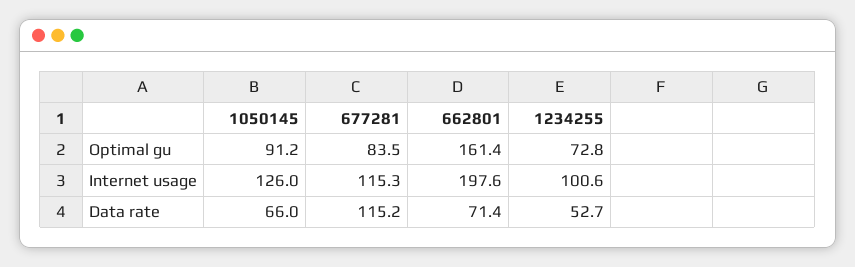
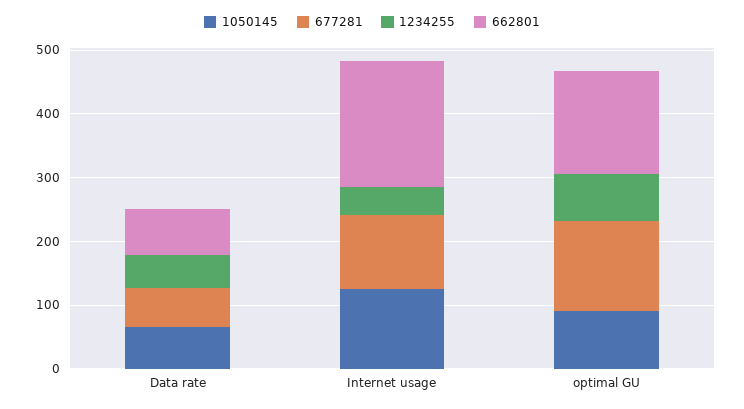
677281, Optimal gu: 83.5 -> 140
1234255, Internet usage: 100.6 -> 40
677281, Data rate: 115.2 -> 60

